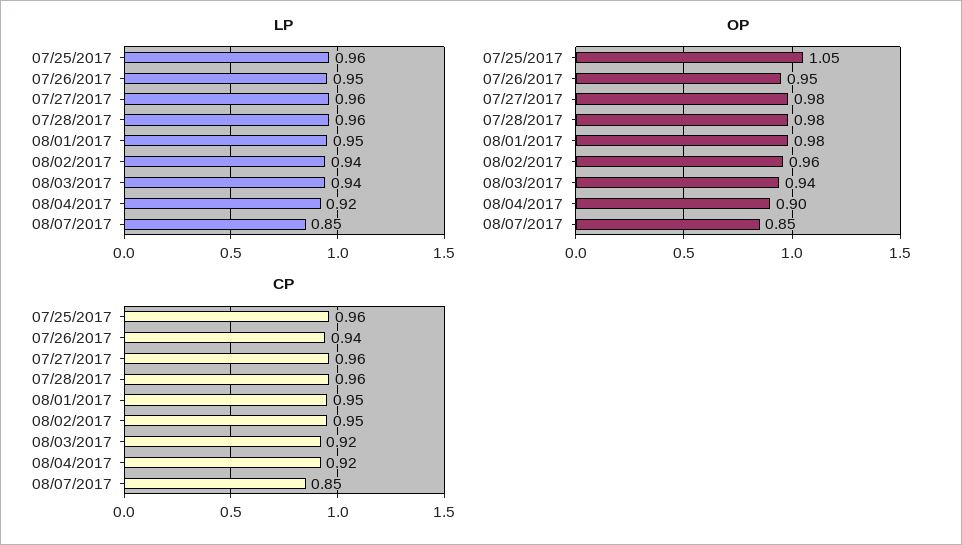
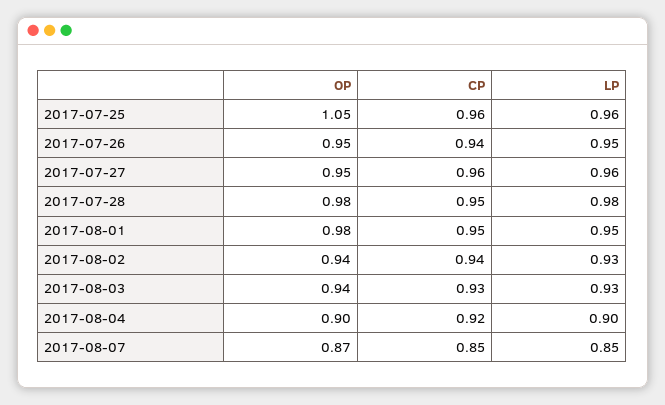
LP, 07/28/2017: 0.96 -> 0.98
LP, 08/02/2017: 0.94 -> 0.93
LP, 08/03/2017: 0.94 -> 0.93
LP, 08/04/2017: 0.92 -> 0.9
OP, 07/27/2017: 0.98 -> 0.95
OP, 08/02/2017: 0.96 -> 0.94
OP, 08/07/2017: 0.85 -> 0.87
CP, 07/28/2017: 0.96 -> 0.95
CP, 08/02/2017: 0.95 -> 0.94
CP, 08/03/2017: 0.92 -> 0.93

